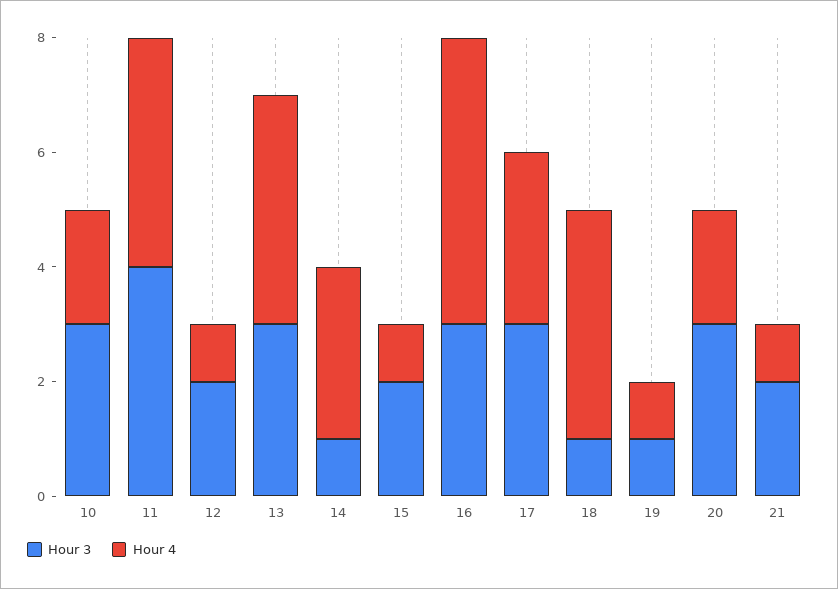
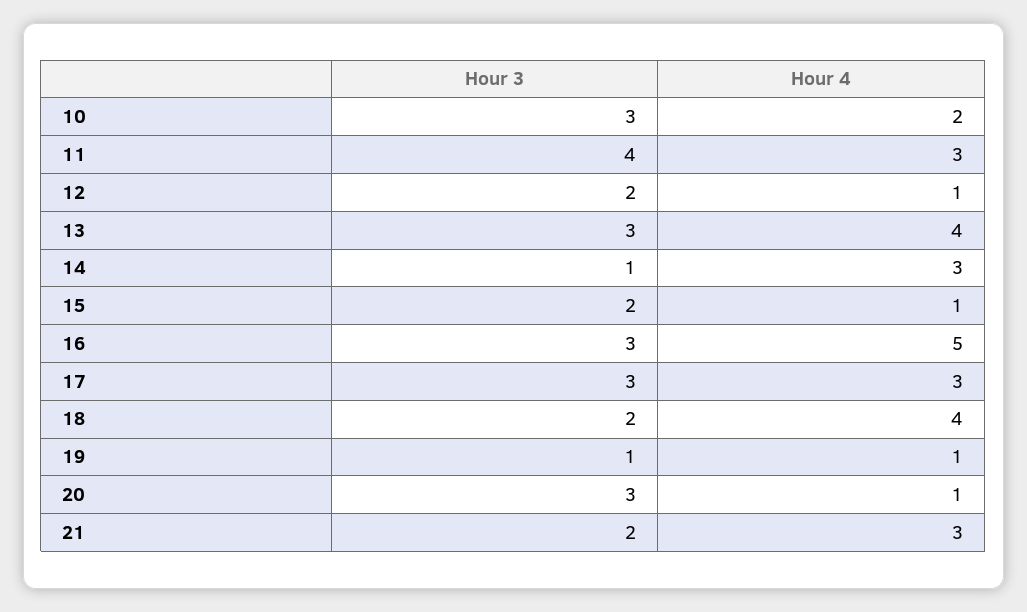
Hour 4, 11: 4 -> 3
Hour 3, 18: 1 -> 2
Hour 4, 20: 2 -> 1
Hour 4, 21: 1 -> 3

